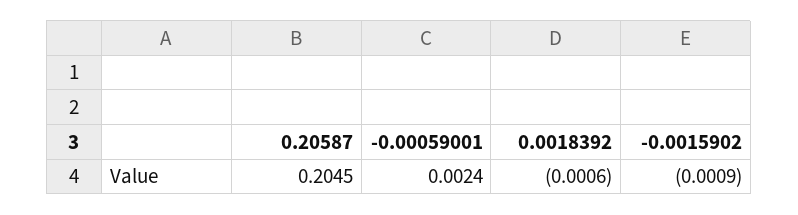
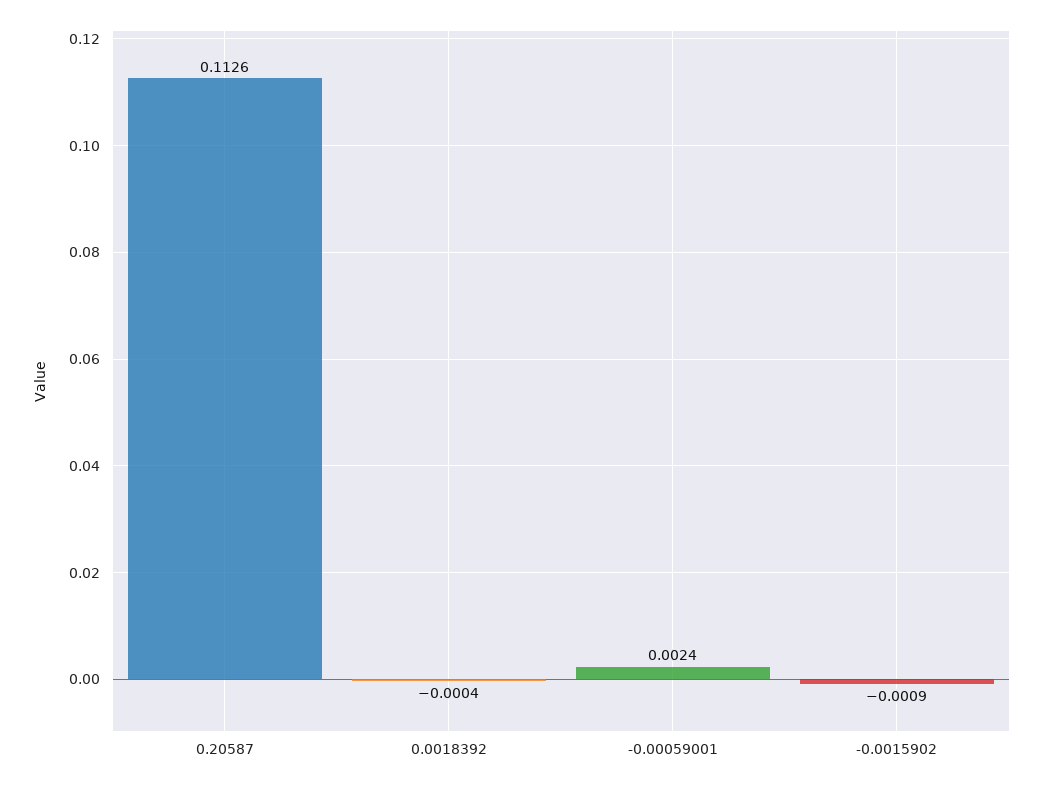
0.20587: 0.2045 -> 0.1126
0.0018392: -0.0006 -> -0.0004

